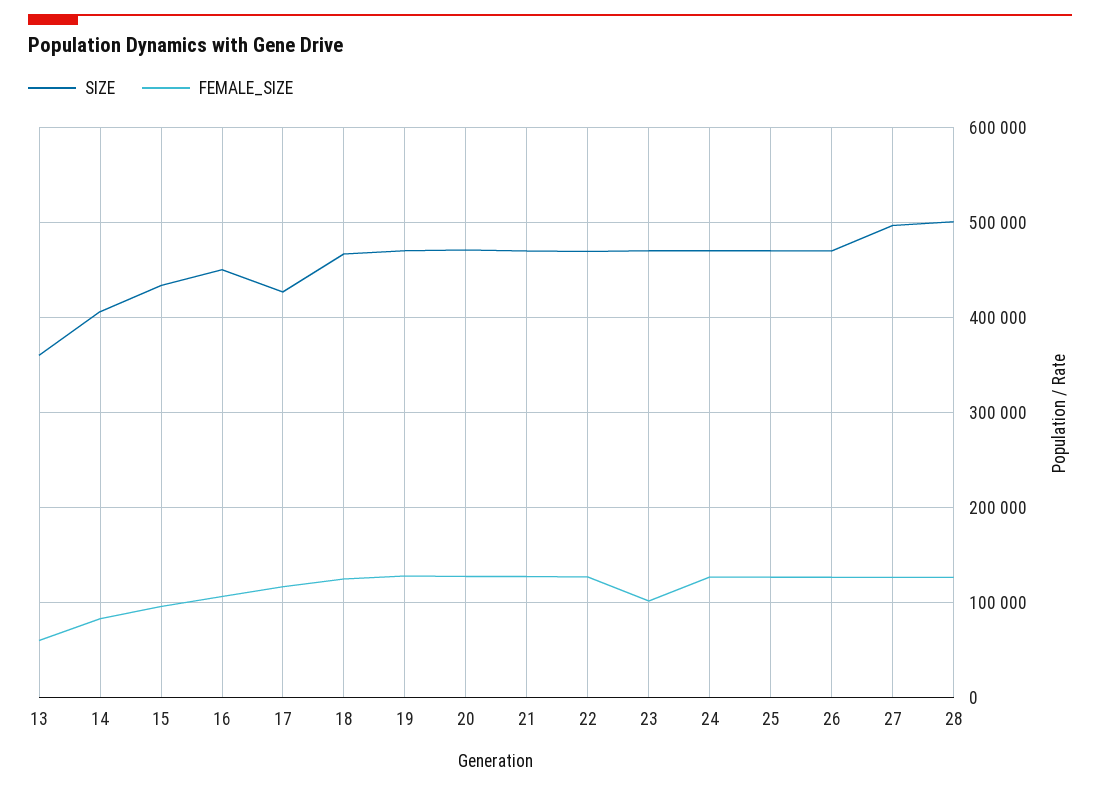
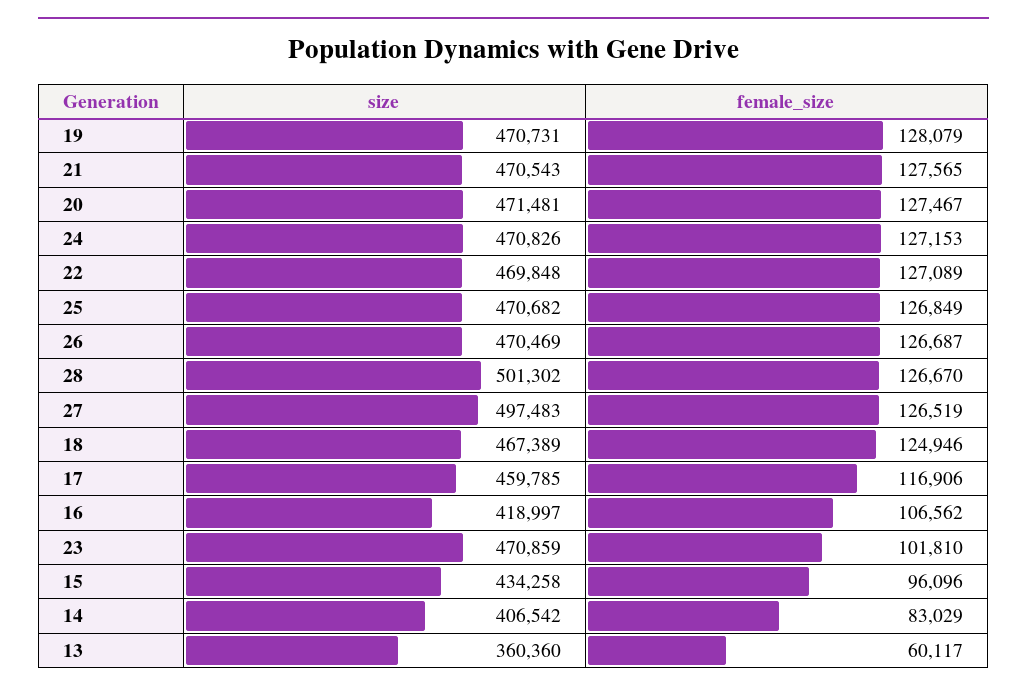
SIZE, 16: 450000 -> 418997
SIZE, 17: 430000 -> 459785

